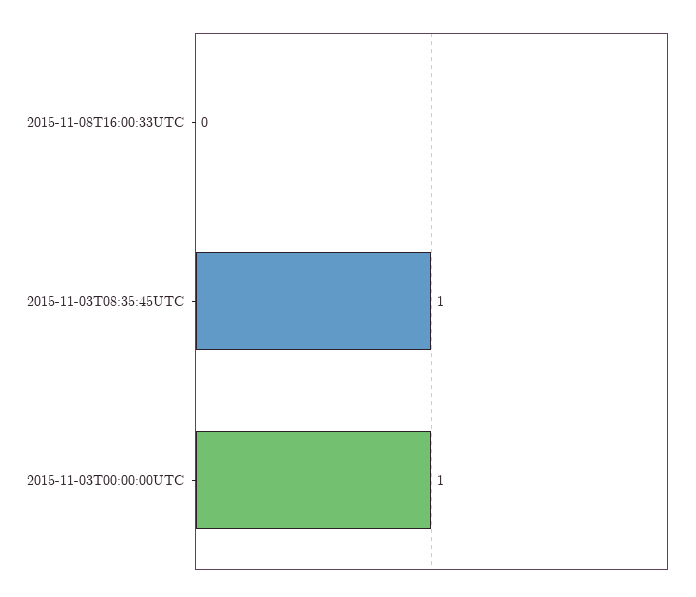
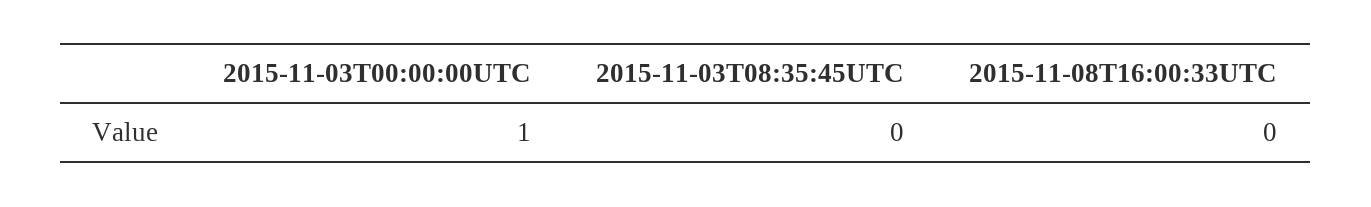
2015-11-03T08:35:45UTC: 1 -> 0

